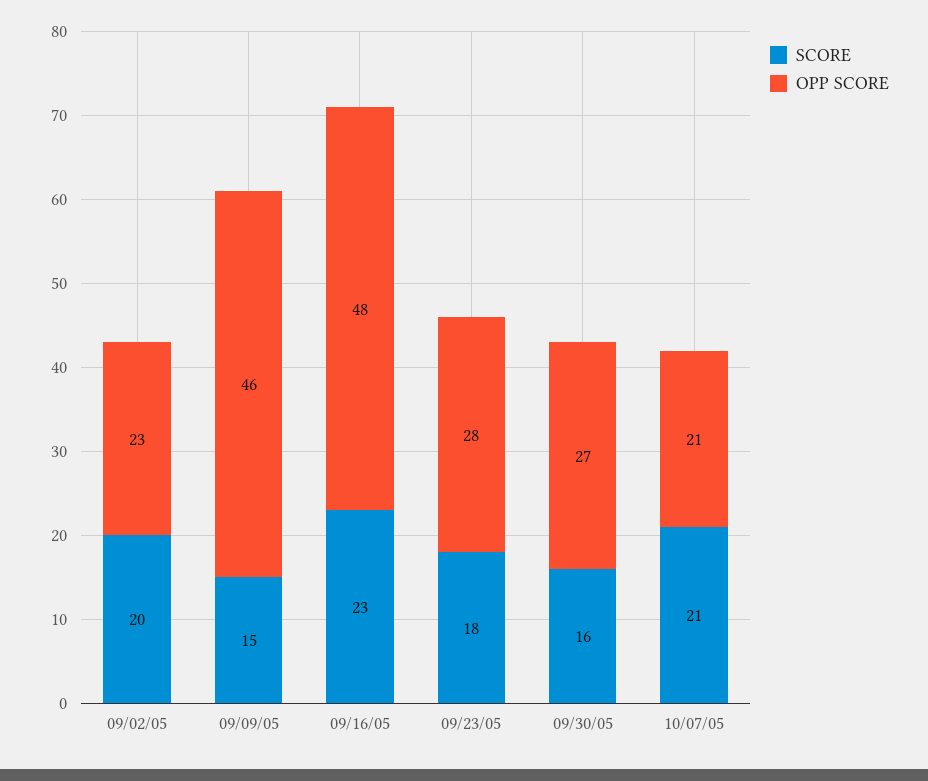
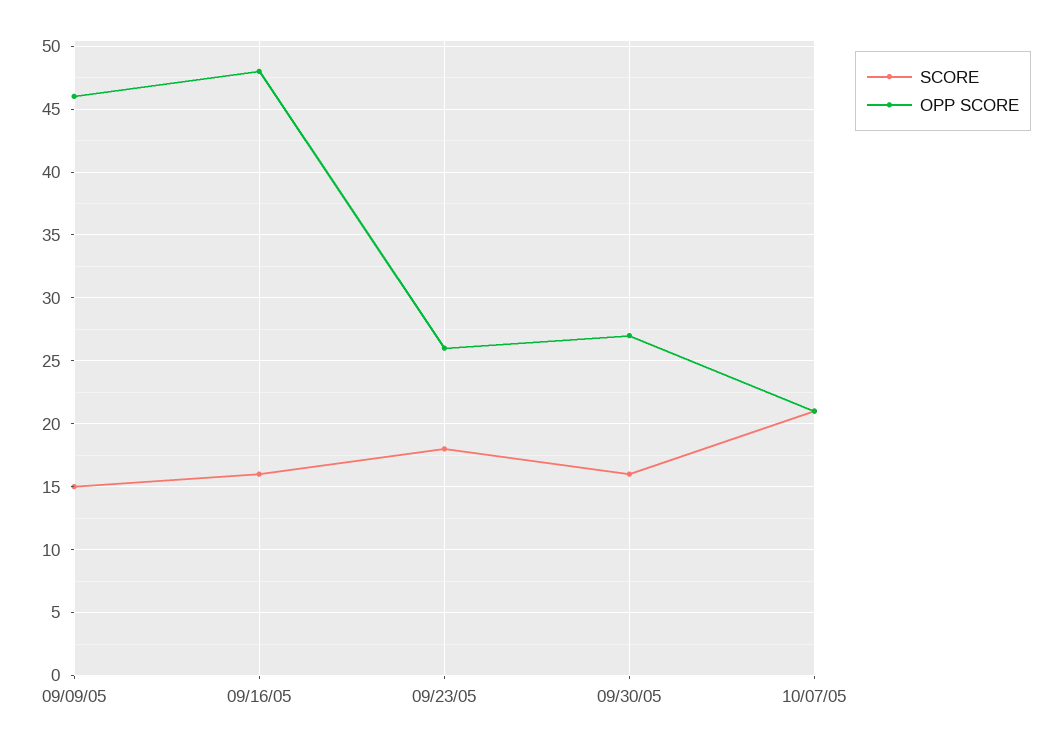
SCORE, 09/02/05: 20 -> none
OPP SCORE, 09/02/05: 23 -> none
SCORE, 09/16/05: 23 -> 16
OPP SCORE, 09/23/05: 28 -> 26

